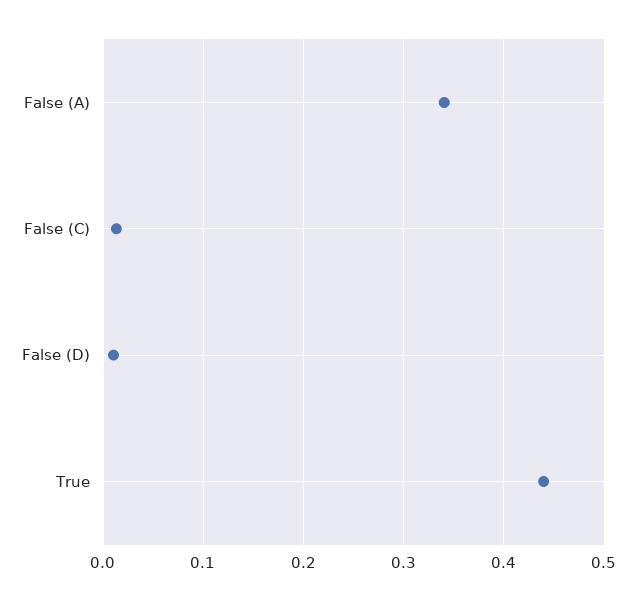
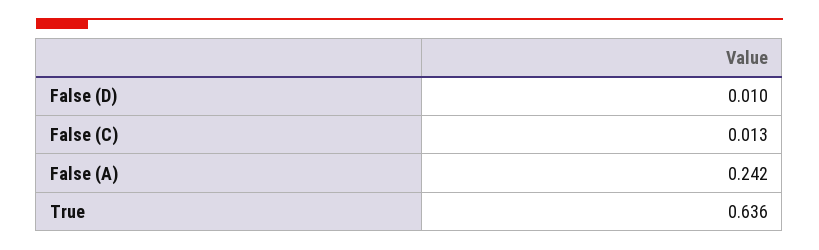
False (A): 0.34 -> 0.242
True: 0.44 -> 0.636

